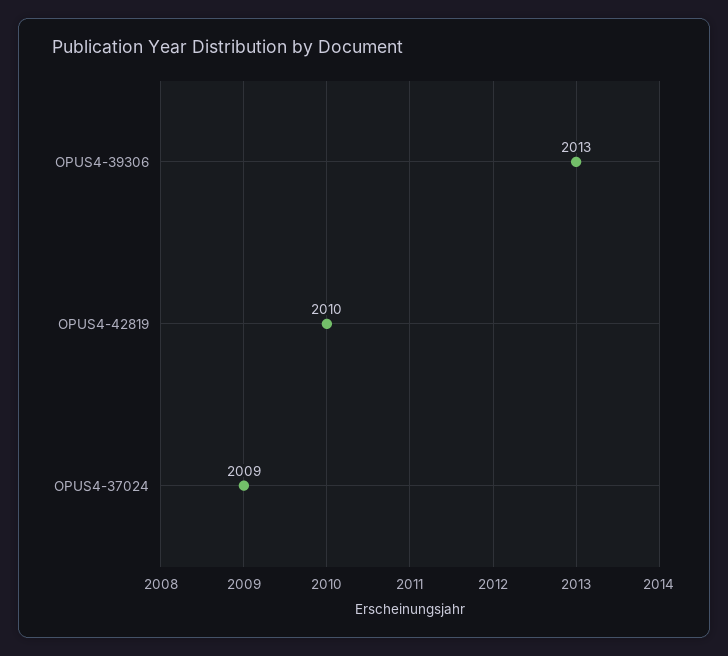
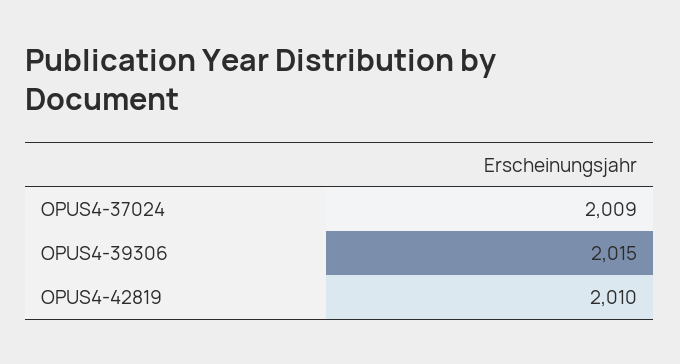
OPUS4-39306: 2013 -> 2015

